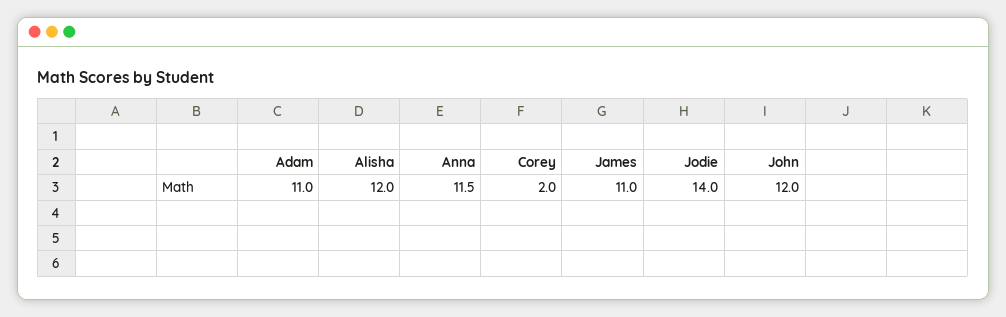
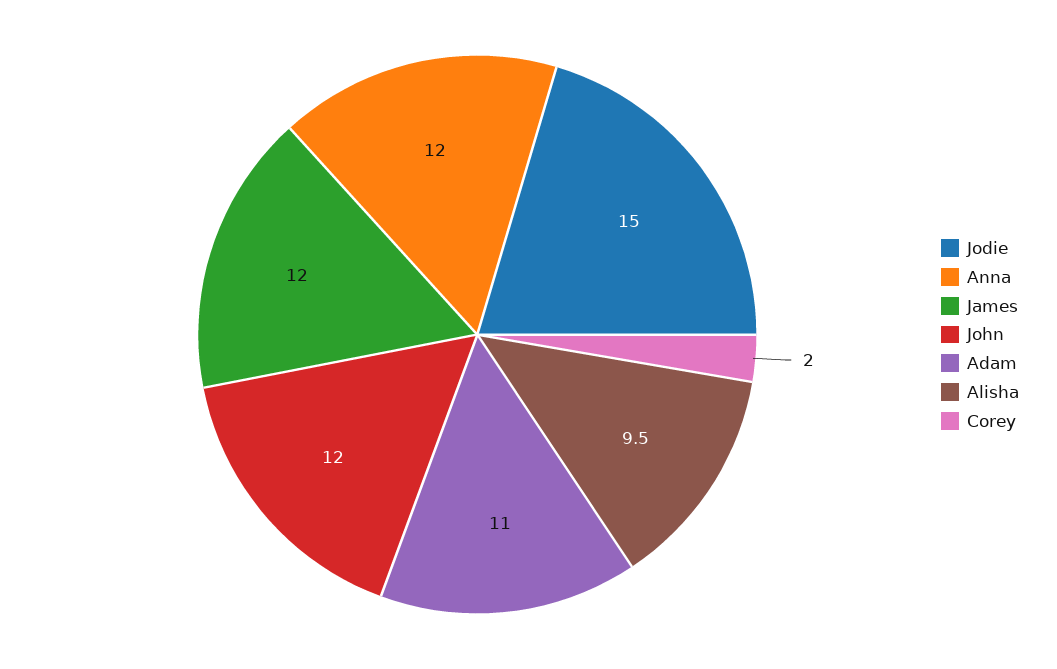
Alisha: 12 -> 9.5
Anna: 11.5 -> 12
James: 11 -> 12
Jodie: 14 -> 15

